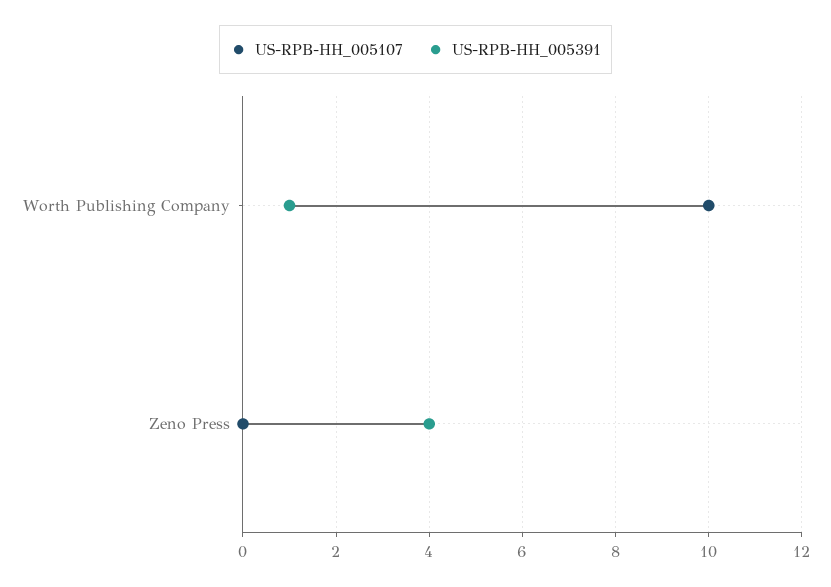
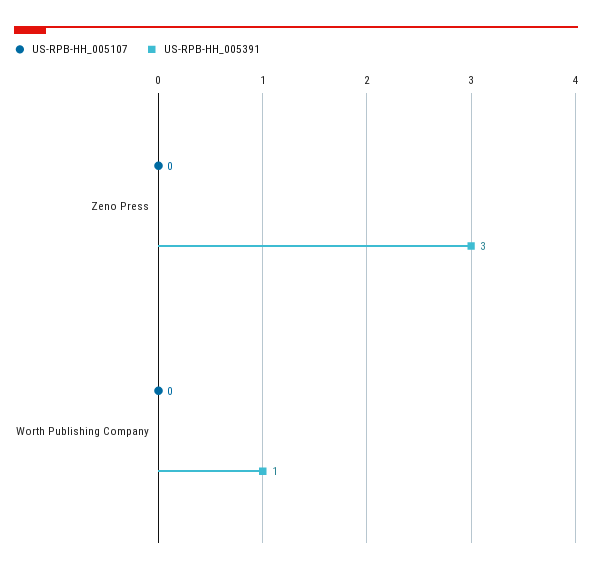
US-RPB-HH_005107, Worth Publishing Company: 10 -> 0
US-RPB-HH_005391, Zeno Press: 4 -> 3

